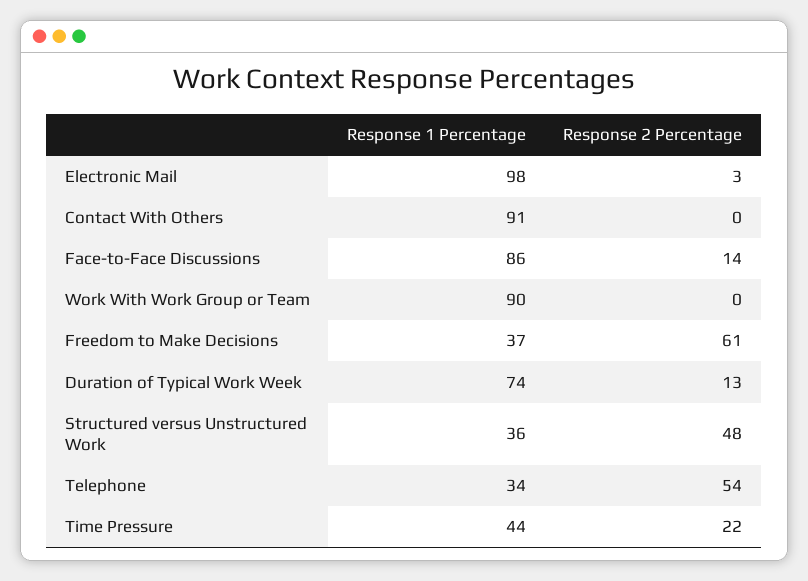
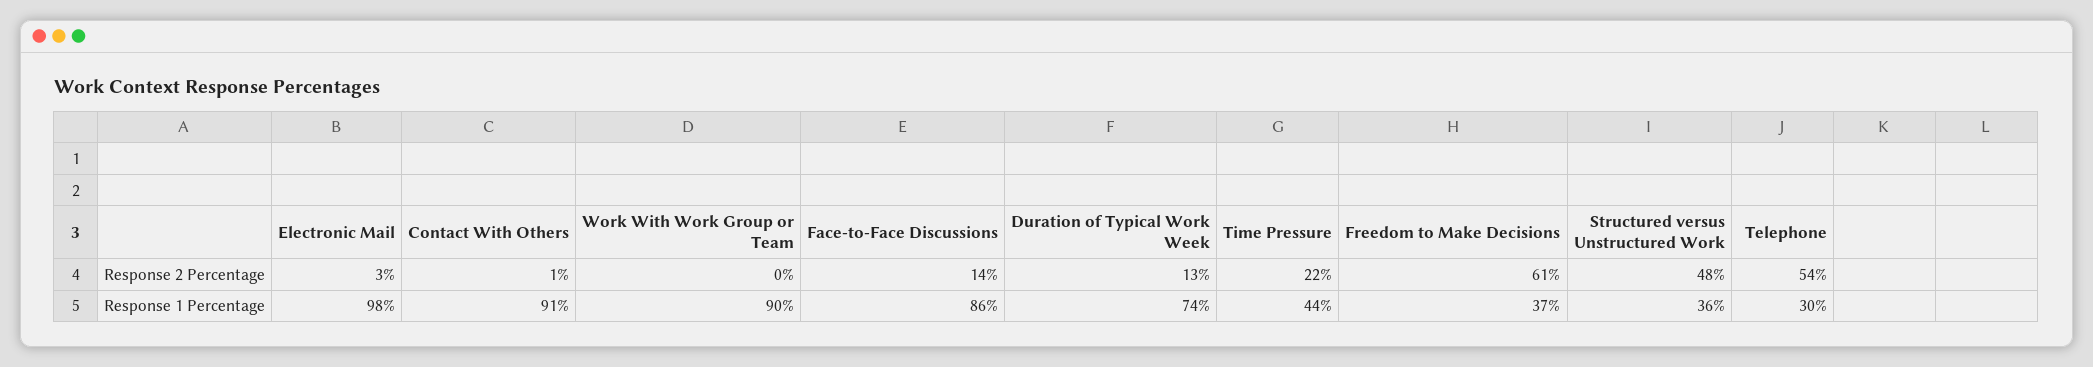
Response 2 Percentage, Contact With Others: 0 -> 1
Response 1 Percentage, Telephone: 34 -> 30

